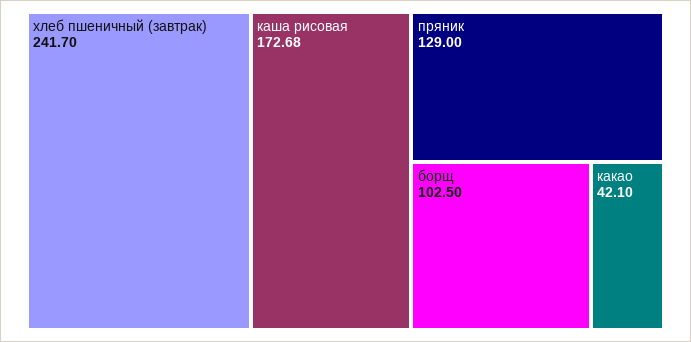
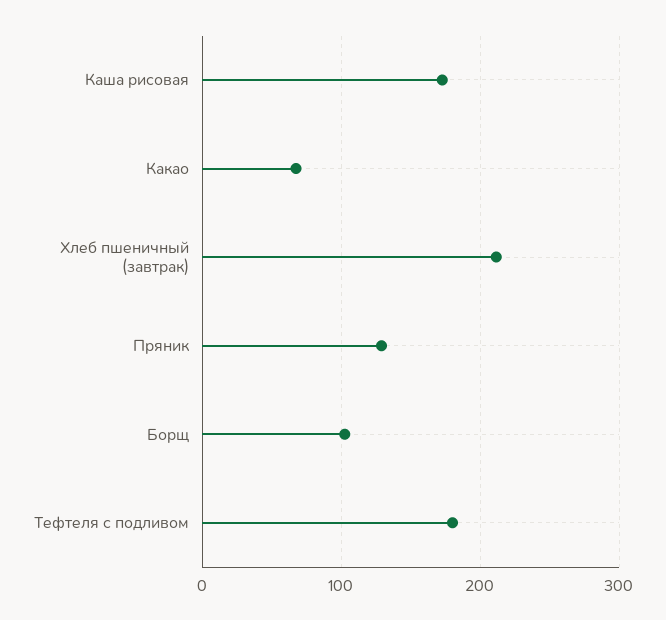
хлеб пшеничный (завтрак): 241.7 -> 210
какао: 42.1 -> 70
Тефтеля с подливом: none -> 180

